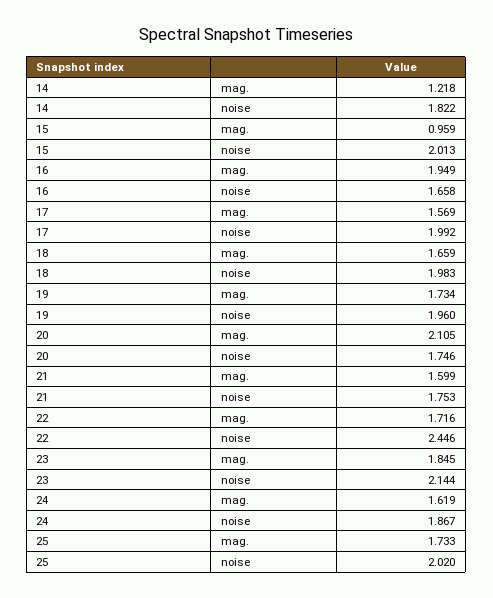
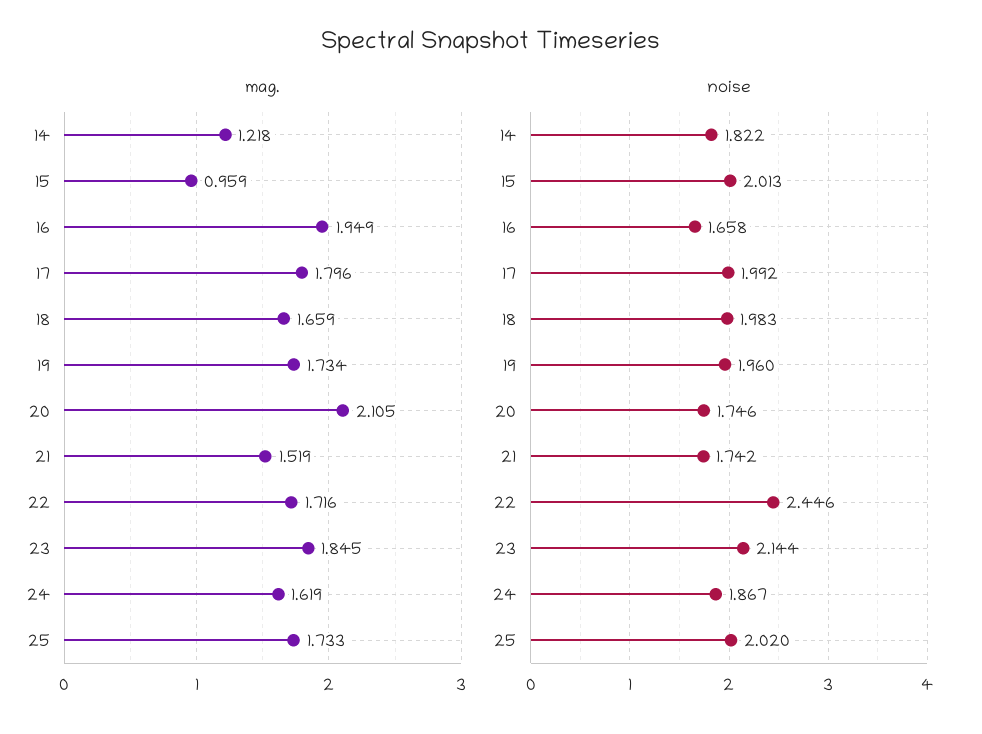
mag., 17: 1.569 -> 1.796
mag., 21: 1.599 -> 1.519
noise, 21: 1.753 -> 1.742

